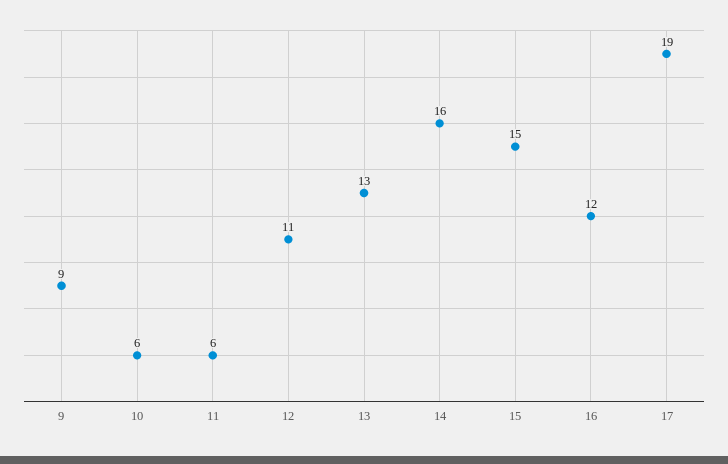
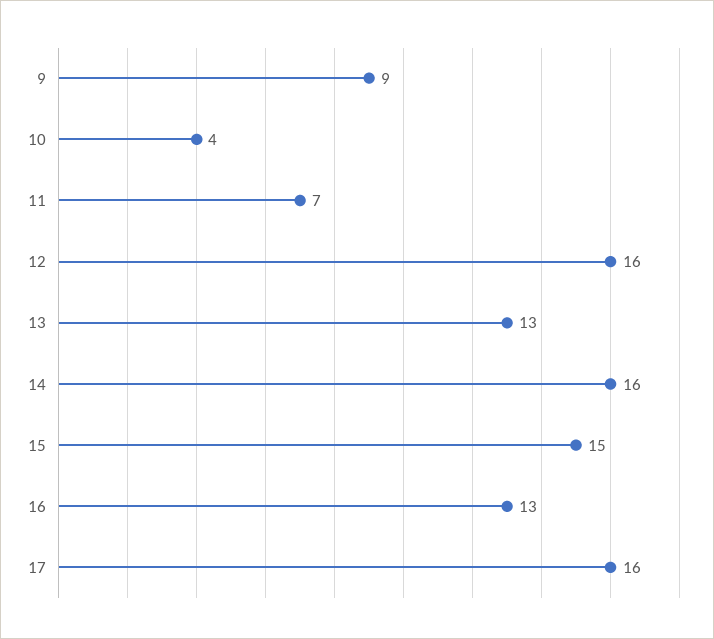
10: 6 -> 4
11: 6 -> 7
12: 11 -> 16
16: 12 -> 13
17: 19 -> 16

